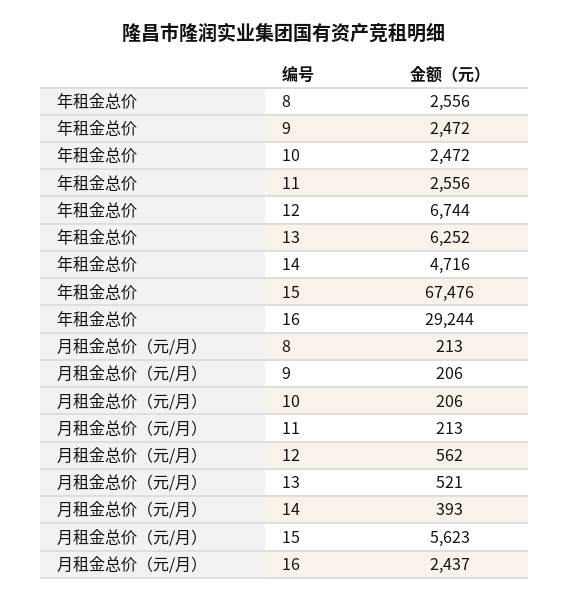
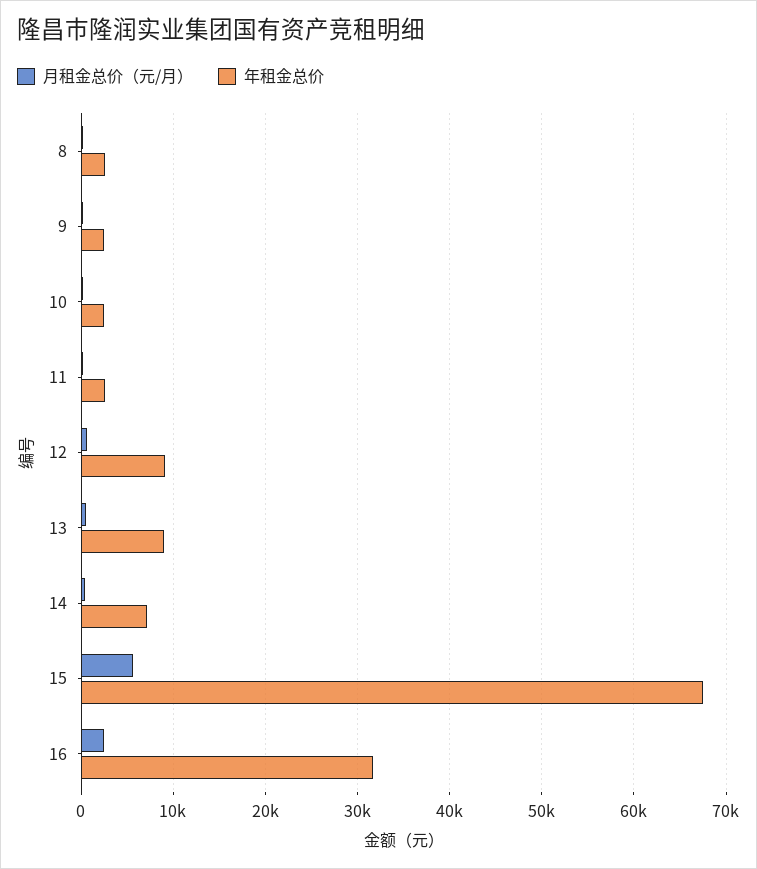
年租金总价, 12: 6744 -> 9000
年租金总价, 13: 6252 -> 9000
年租金总价, 14: 4716 -> 7000
年租金总价, 16: 29244 -> 32000

